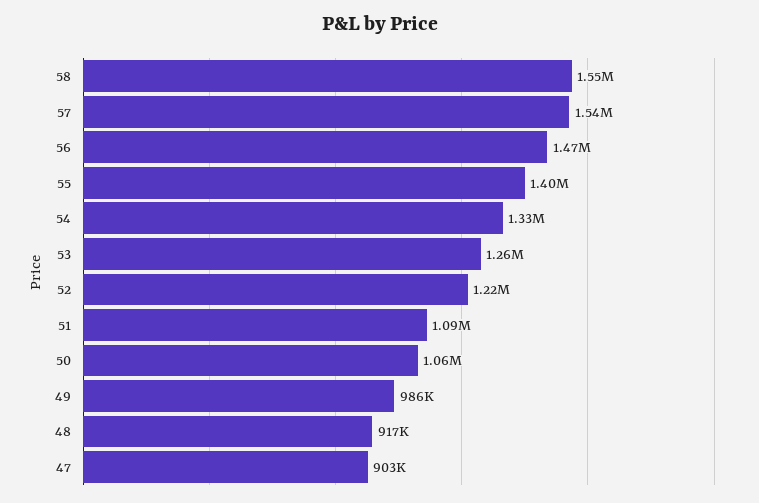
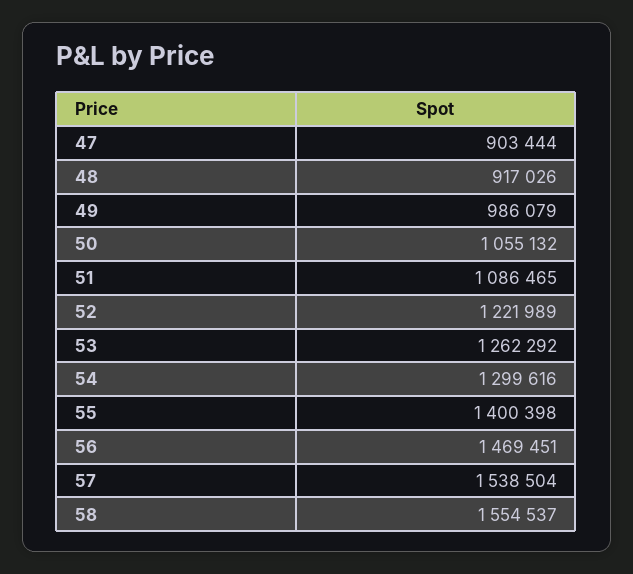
54: 1330000 -> 1299616

